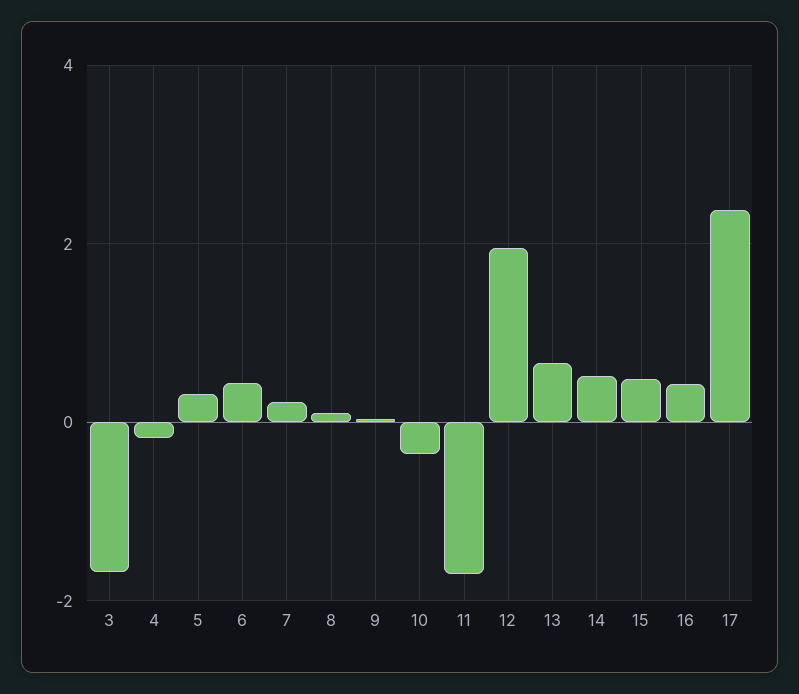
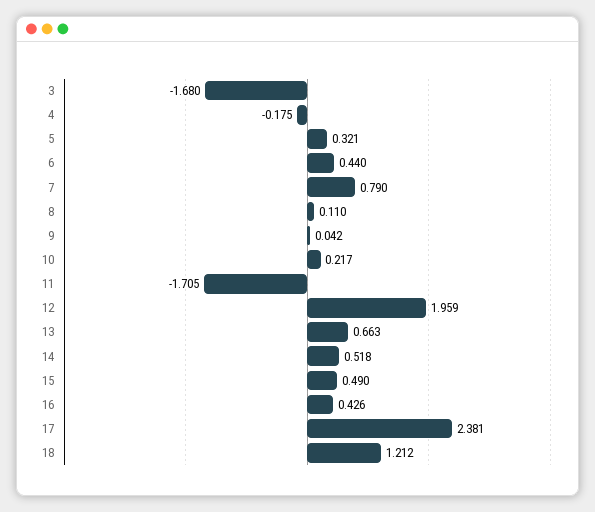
7: 0.2 -> 0.79
10: -0.4 -> 0.217
18: none -> 1.212

